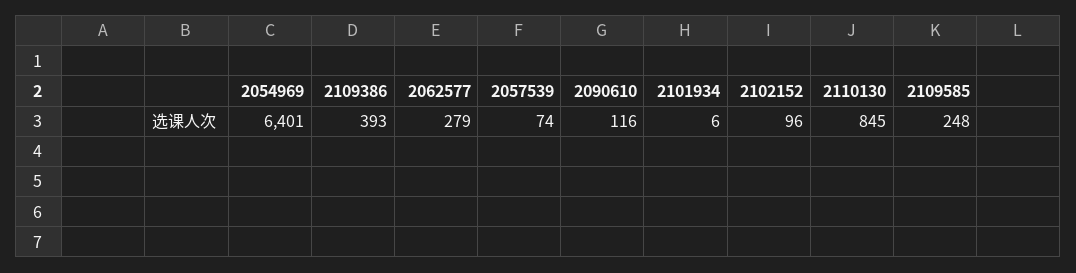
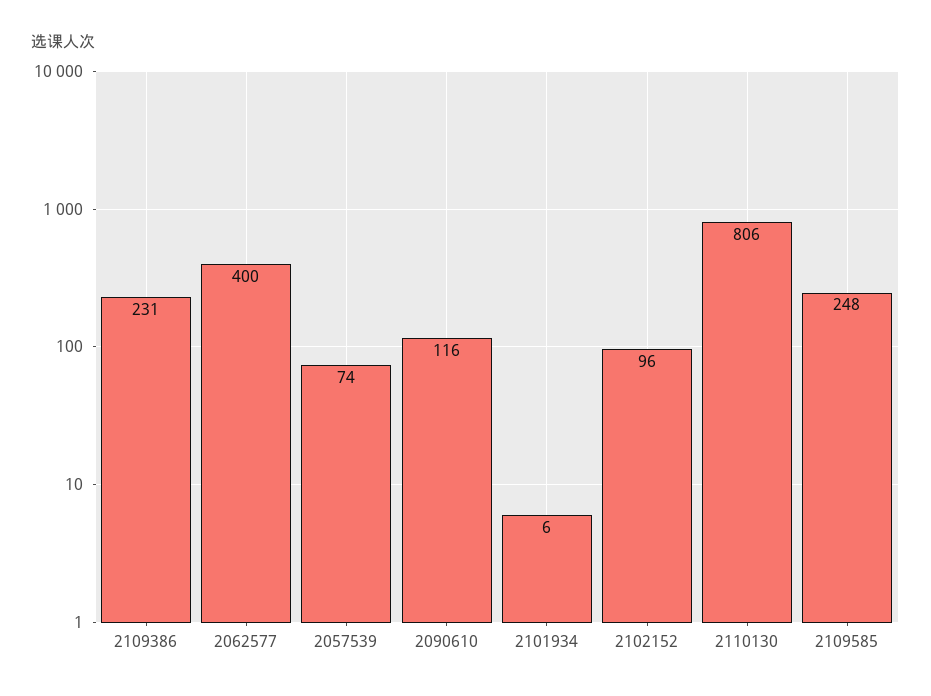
2054969: 6401 -> none
2109386: 393 -> 231
2062577: 279 -> 400
2110130: 845 -> 806

